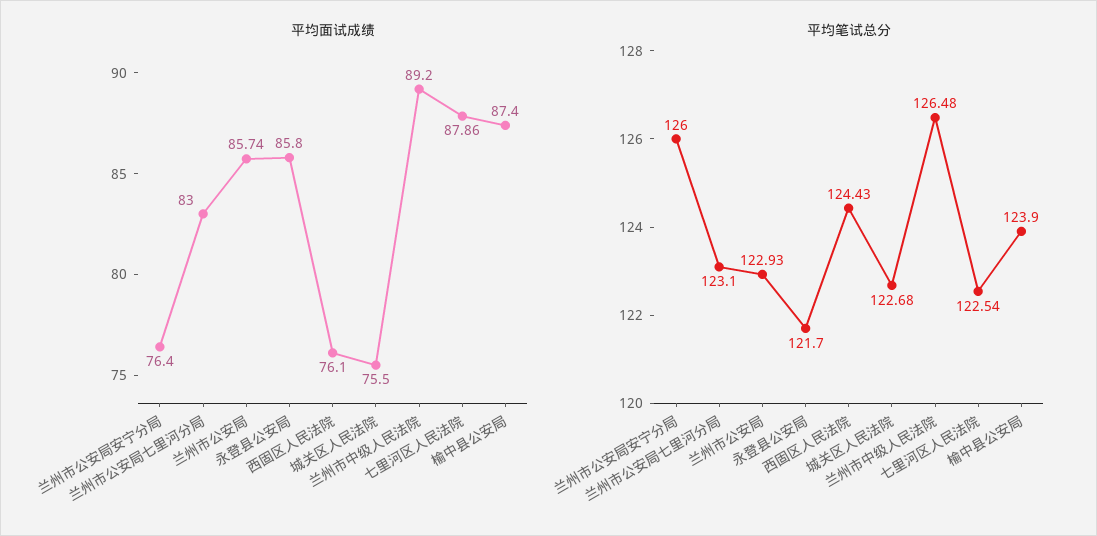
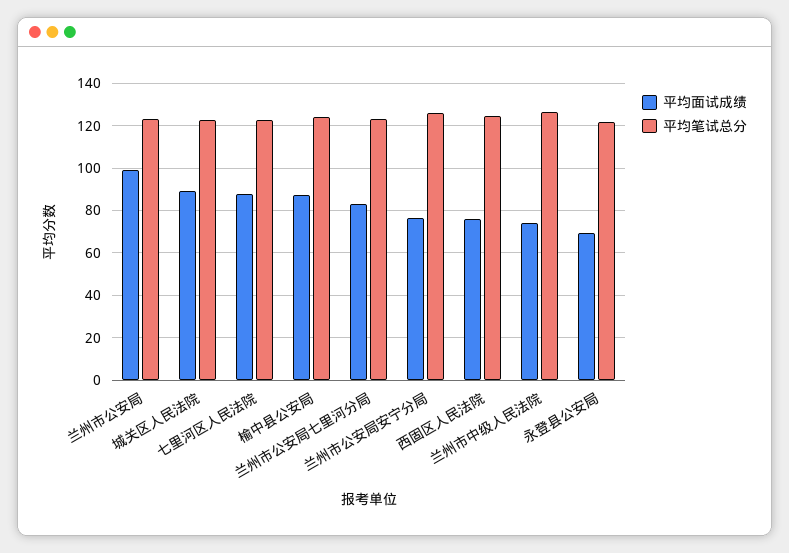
平均面试成绩, 兰州市公安局: 85.74 -> 100
平均面试成绩, 永登县公安局: 85.8 -> 70
平均面试成绩, 城关区人民法院: 75.5 -> 90
平均面试成绩, 兰州市中级人民法院: 89.2 -> 75

